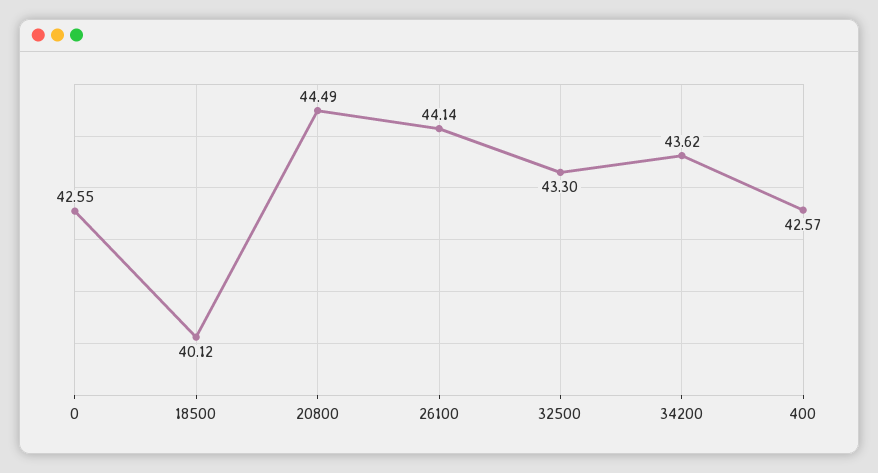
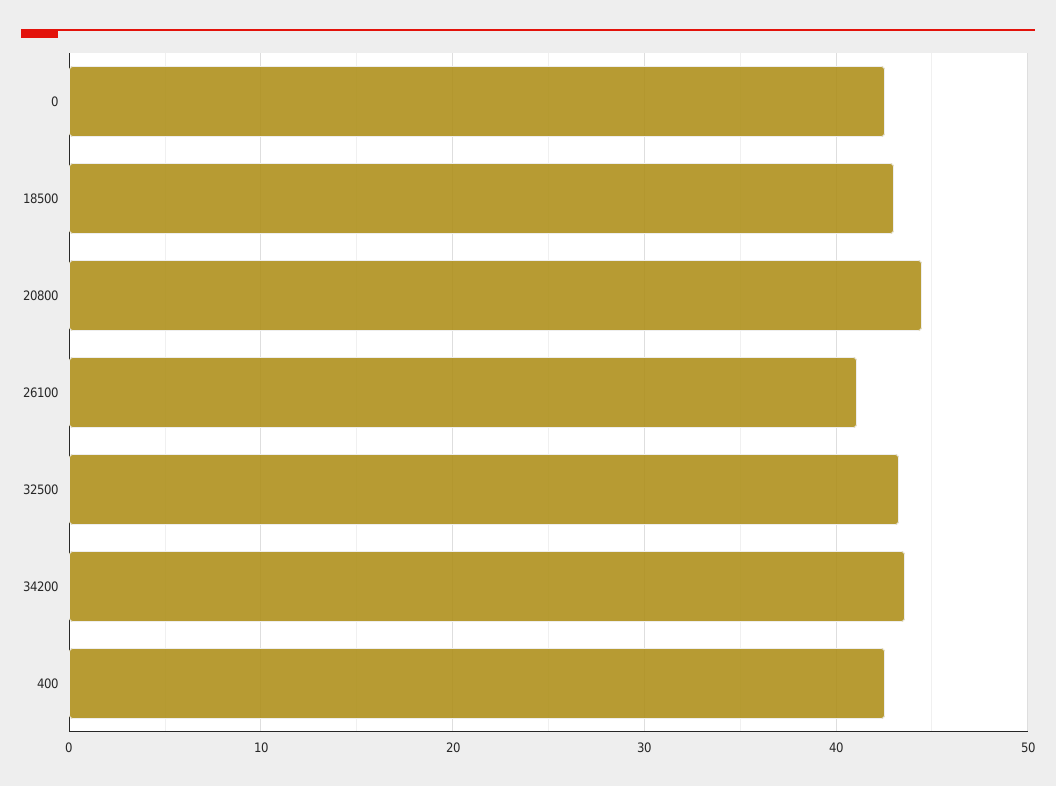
18500: 40.12 -> 43
26100: 44.14 -> 41

